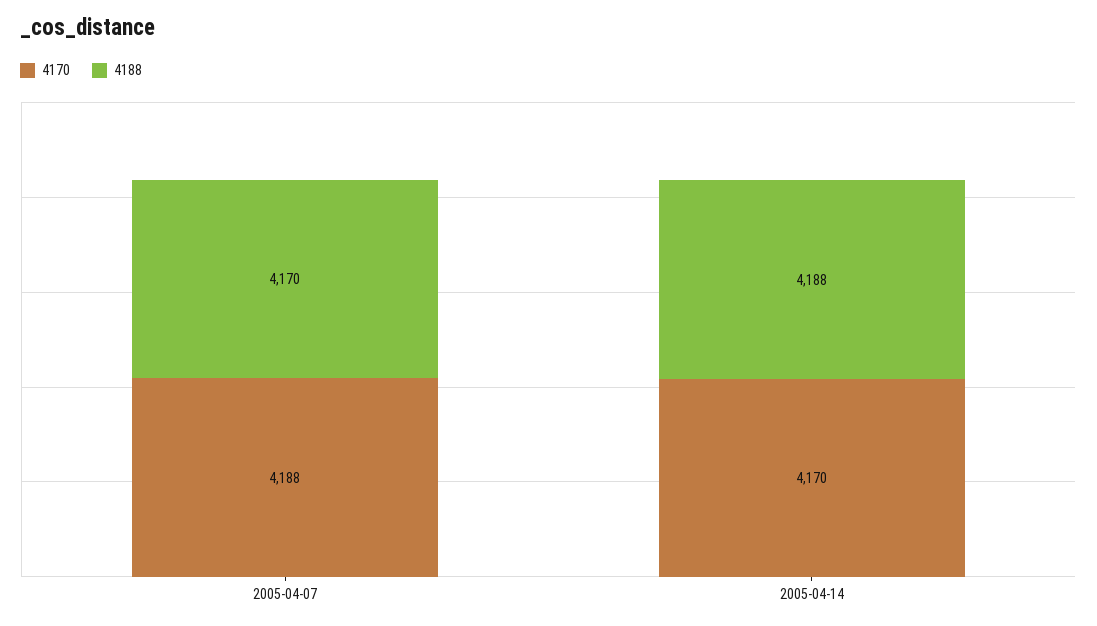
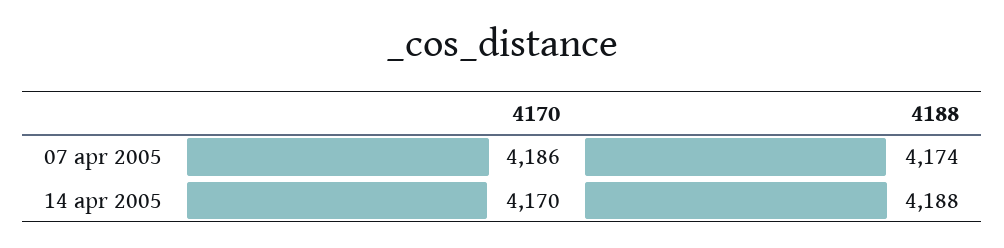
4170, 2005-04-07: 4188 -> 4186
4188, 2005-04-07: 4170 -> 4174

